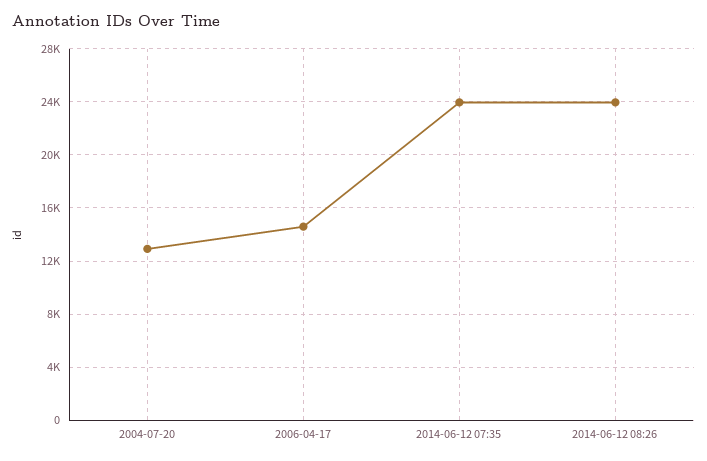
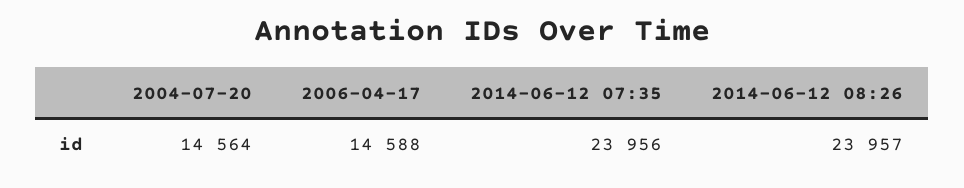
2004-07-20: 13000 -> 14564

